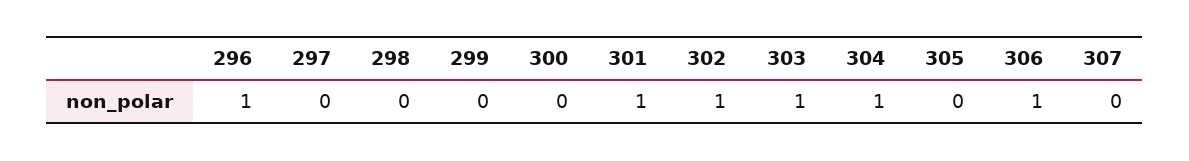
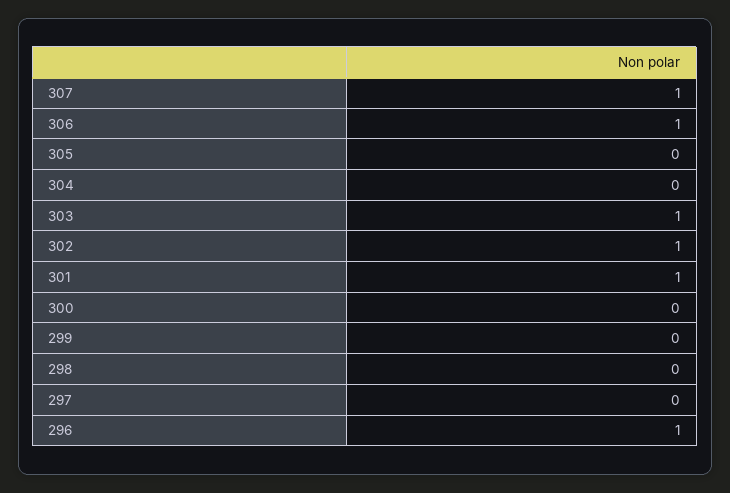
304: 1 -> 0
307: 0 -> 1

